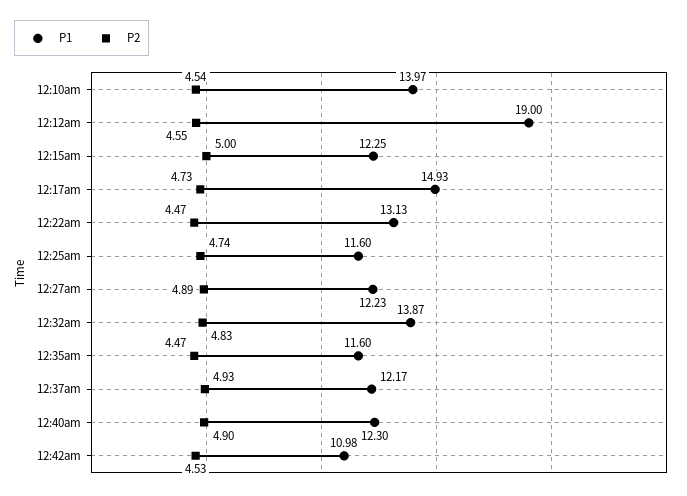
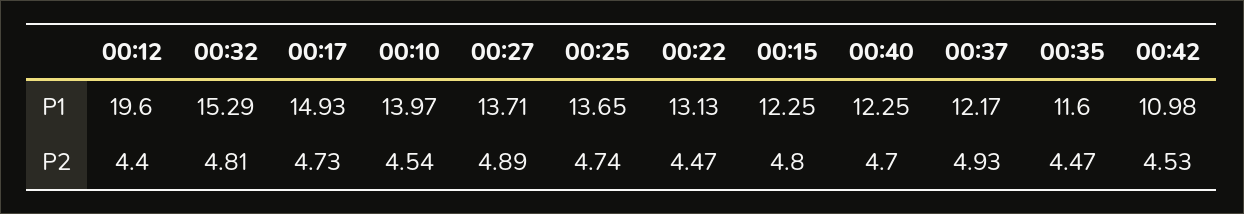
P1, 12:12am: 19 -> 19.6
P2, 12:12am: 4.55 -> 4.4
P2, 12:15am: 5 -> 4.8
P1, 12:25am: 11.6 -> 13.65
P1, 12:27am: 12.23 -> 13.71
P1, 12:32am: 13.87 -> 15.29
P2, 12:32am: 4.83 -> 4.81
P1, 12:40am: 12.3 -> 12.25
P2, 12:40am: 4.9 -> 4.7

